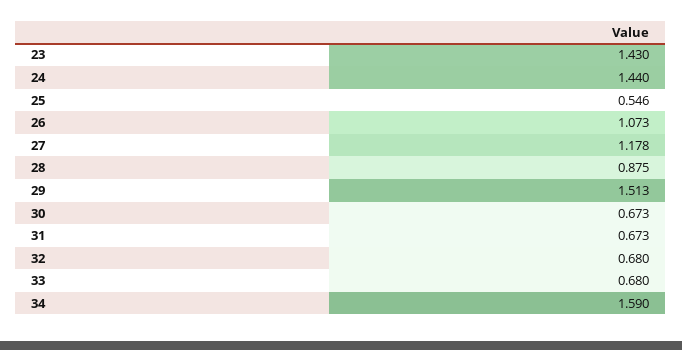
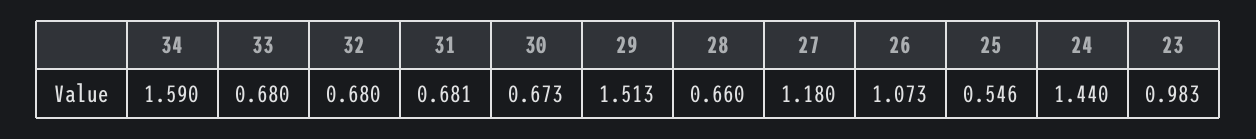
23: 1.43 -> 0.983
27: 1.178 -> 1.18
28: 0.875 -> 0.66
31: 0.673 -> 0.681

